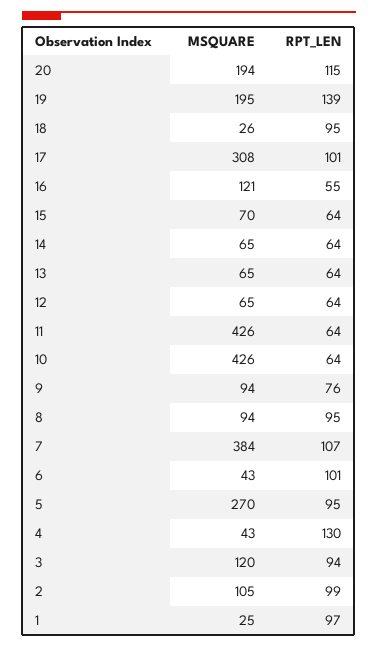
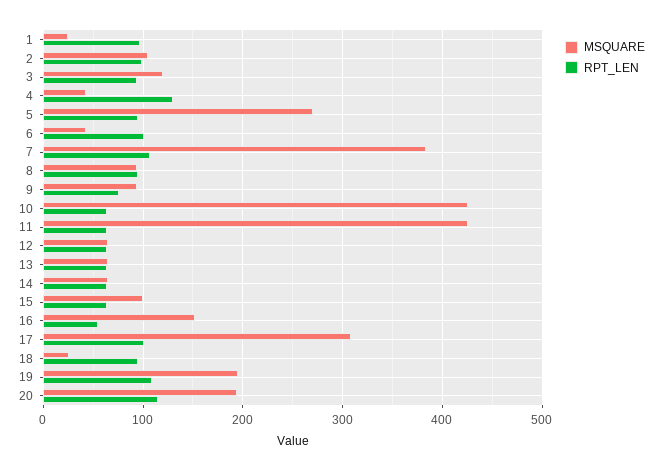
RPT_LEN, 19: 139 -> 110
MSQUARE, 16: 121 -> 150
MSQUARE, 15: 70 -> 100

